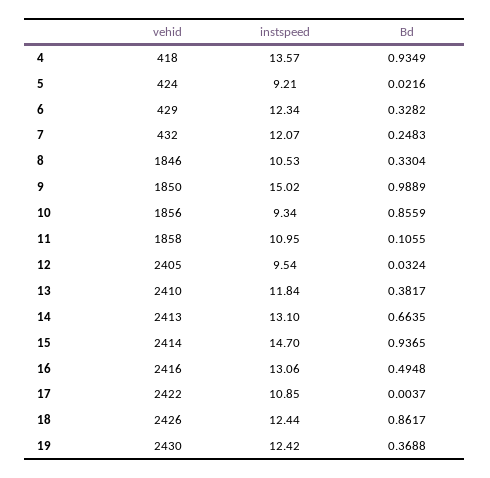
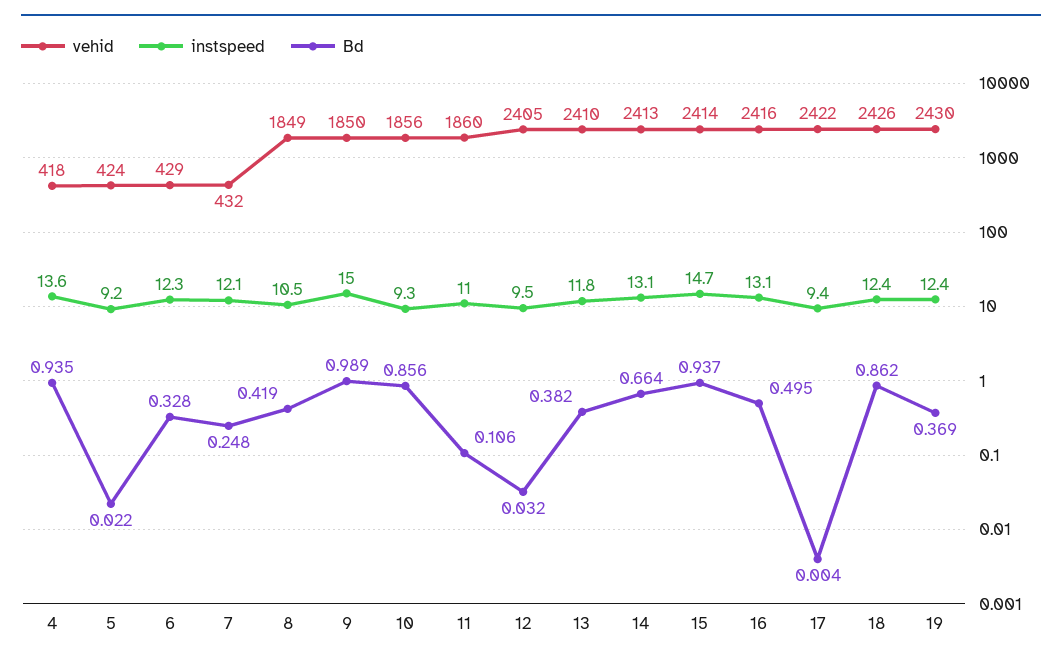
vehid, 8: 1846 -> 1849
Bd, 8: 0.3304 -> 0.419
vehid, 11: 1858 -> 1860
instspeed, 17: 10.85 -> 9.4

